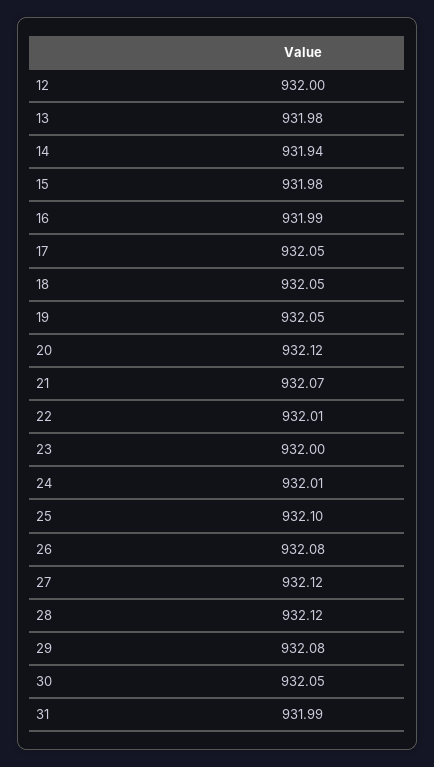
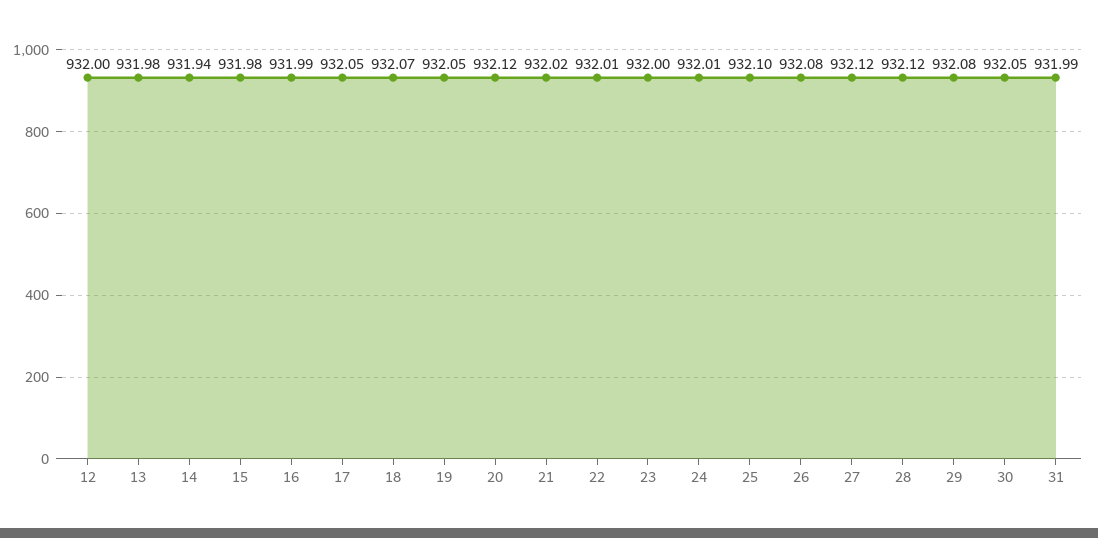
18: 932.05 -> 932.07
21: 932.07 -> 932.02

